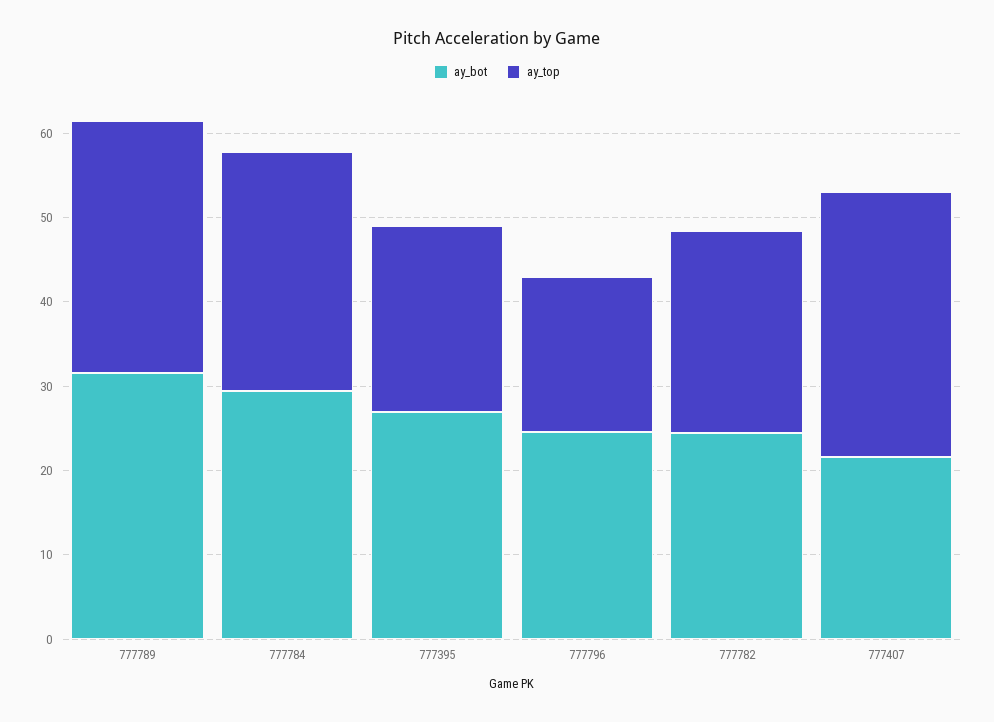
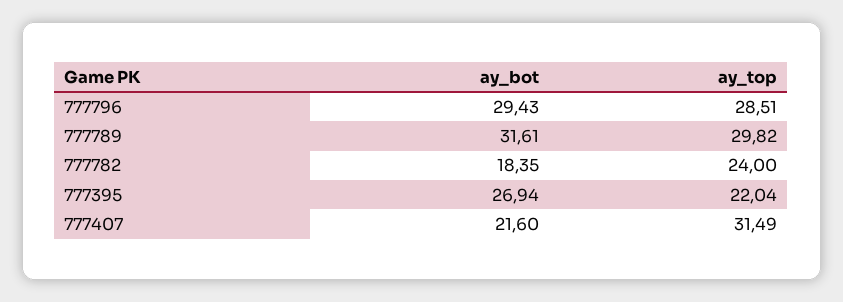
ay_bot, 777784: 30 -> none
ay_top, 777784: 28 -> none
ay_bot, 777796: 24 -> 29.43
ay_top, 777796: 18 -> 28.51
ay_bot, 777782: 24 -> 18.35

